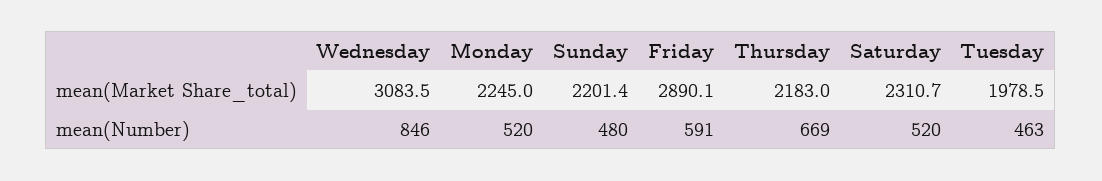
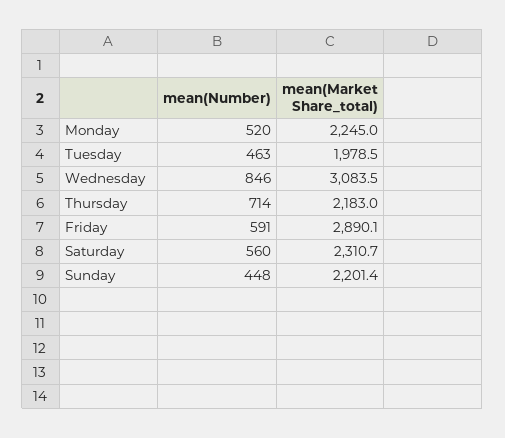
Sunday, mean(Number): 480 -> 448
Thursday, mean(Number): 669 -> 714
Saturday, mean(Number): 520 -> 560

